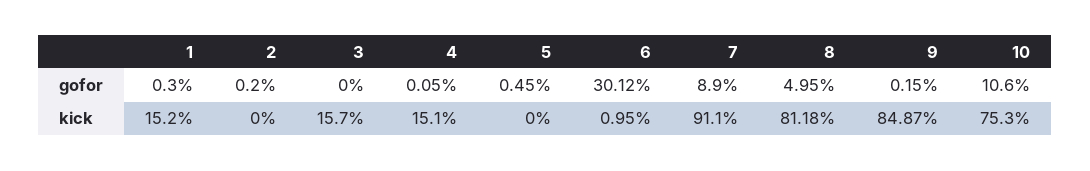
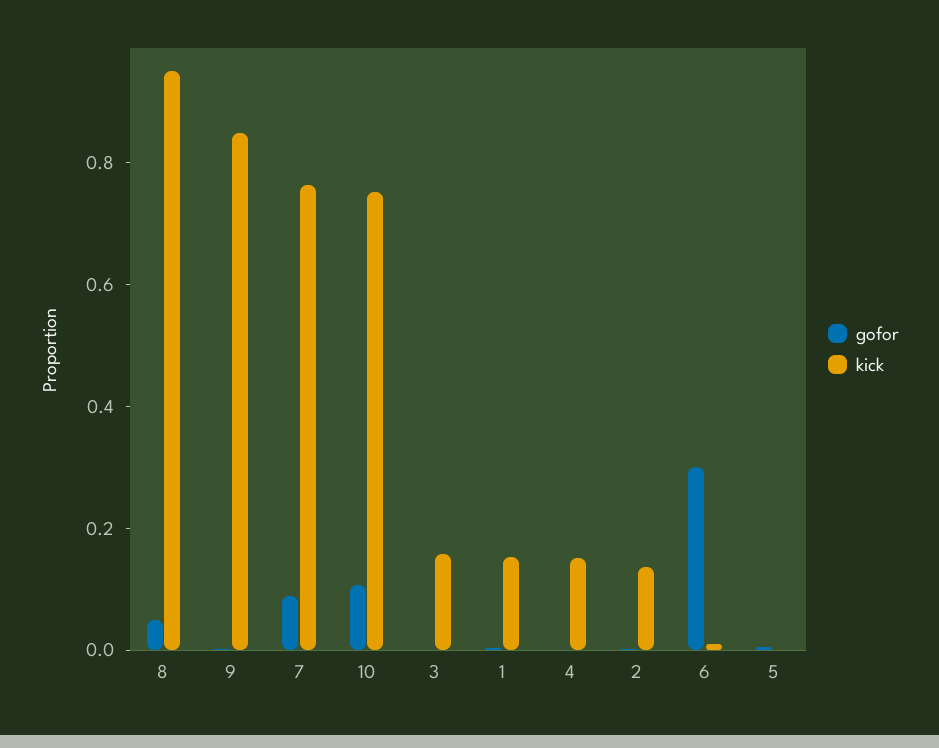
kick, 2: 0 -> 0.15
kick, 7: 0.911 -> 0.75
kick, 8: 0.8118 -> 0.95

